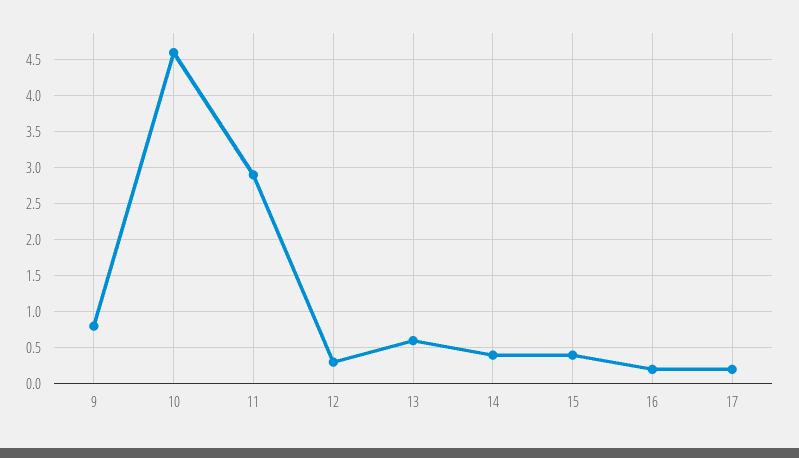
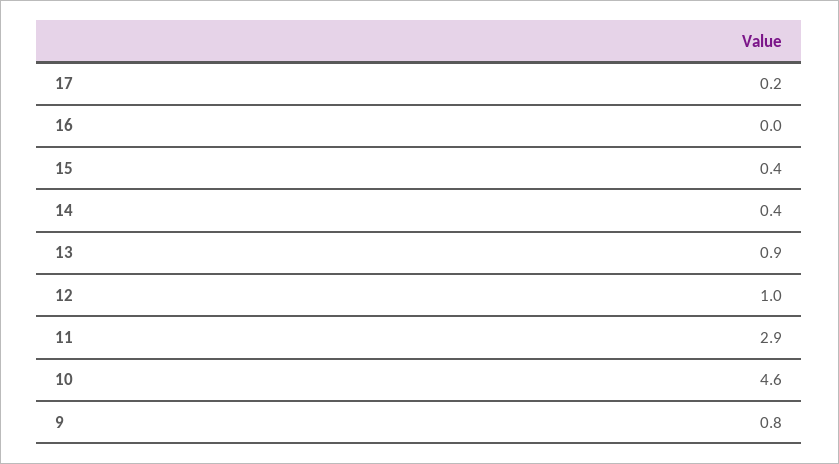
12: 0.3 -> 1
13: 0.6 -> 0.9
16: 0.2 -> 0

